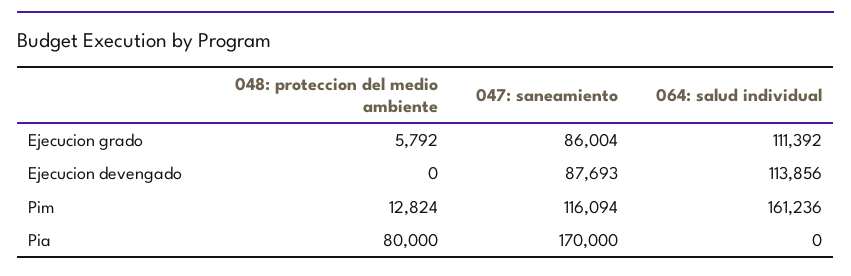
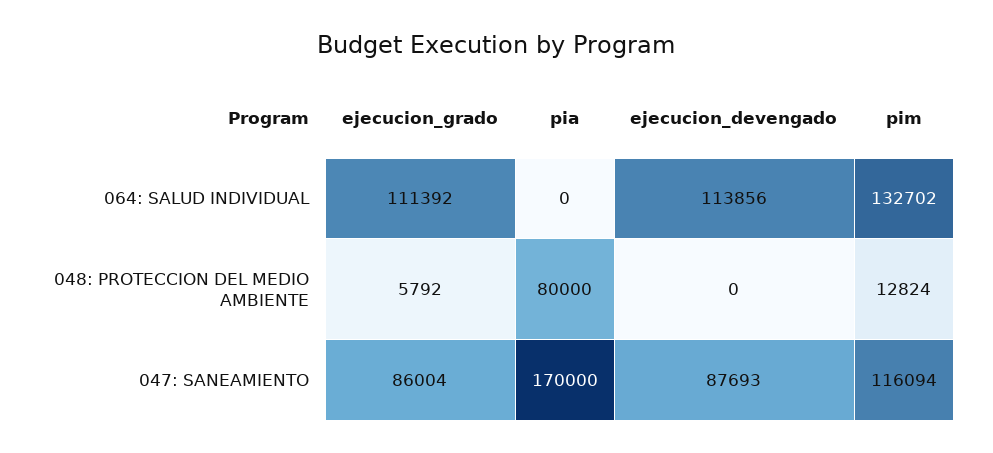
064: salud individual, Pim: 161236 -> 132702

